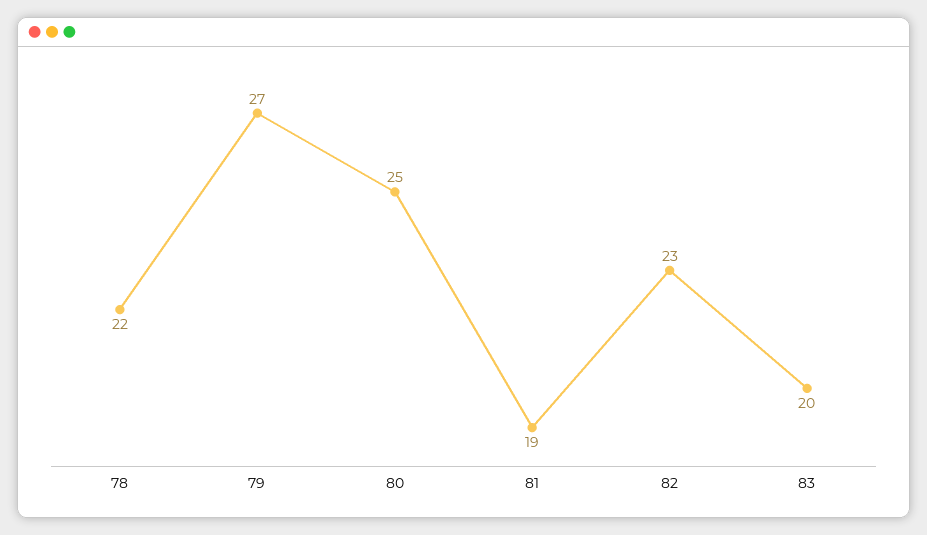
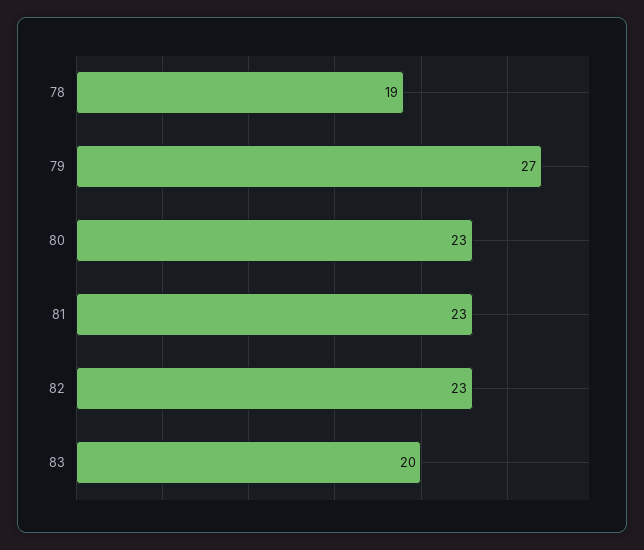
78: 22 -> 19
80: 25 -> 23
81: 19 -> 23

